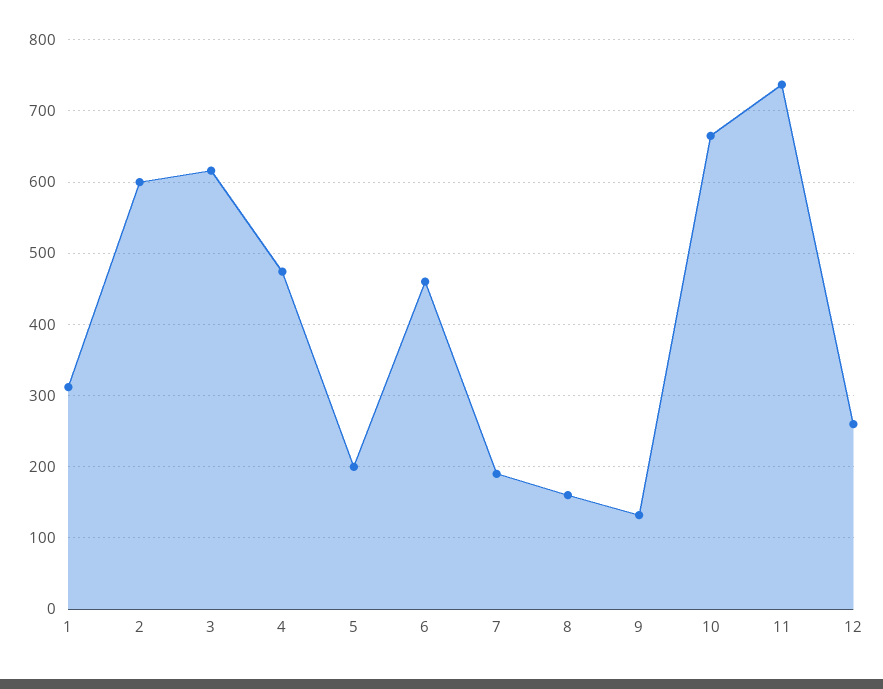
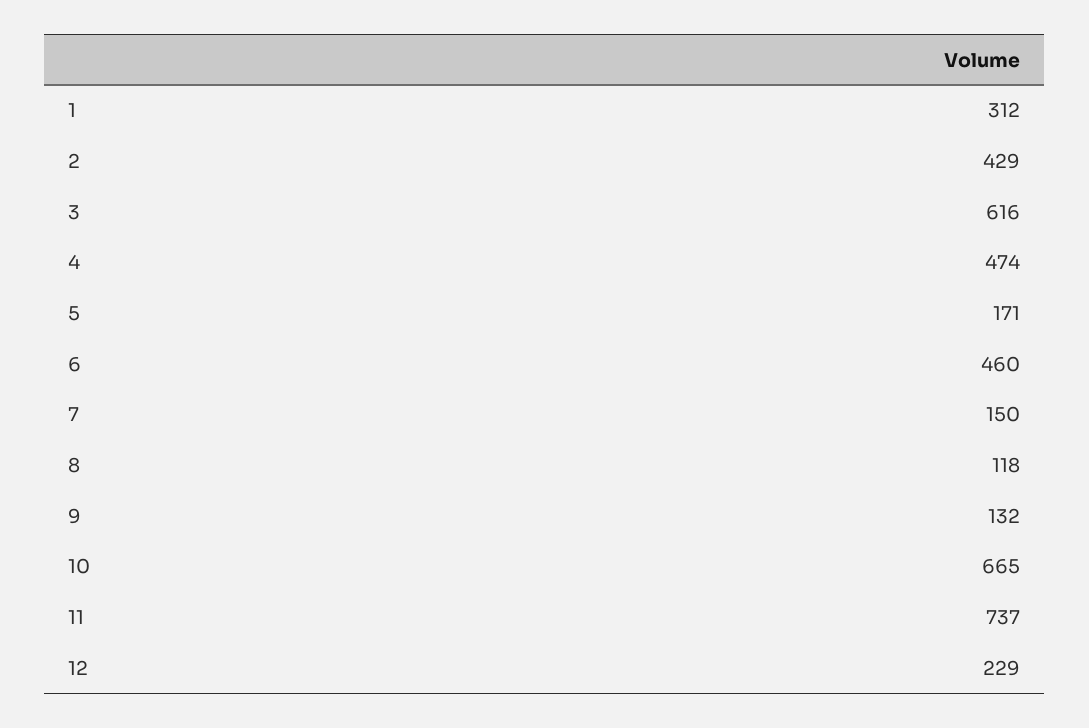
2: 600 -> 429
5: 200 -> 171
7: 190 -> 150
8: 160 -> 118
12: 260 -> 229

